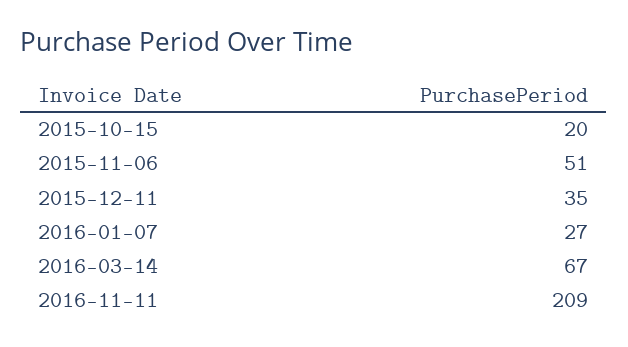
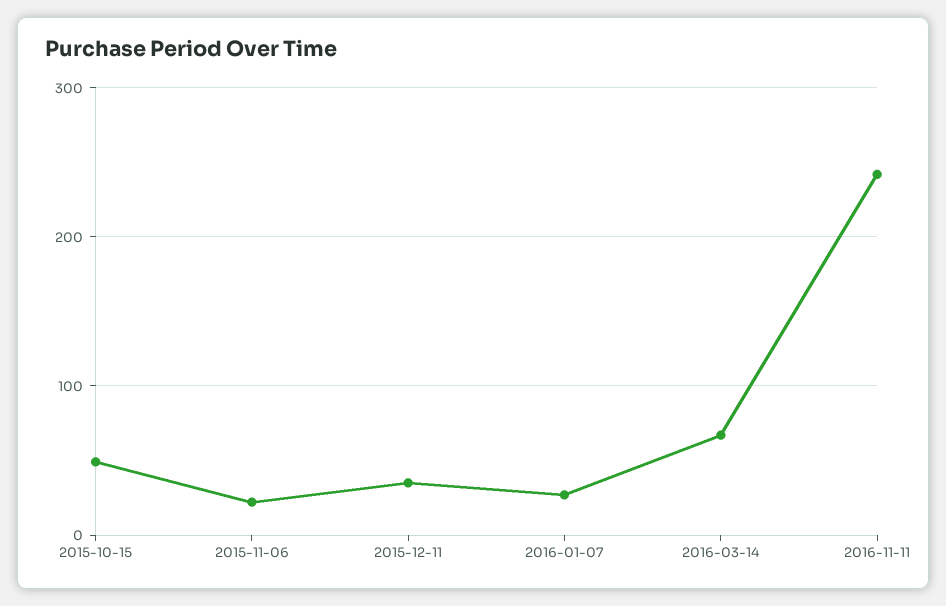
2015-10-15: 20 -> 50
2015-11-06: 51 -> 20
2016-11-11: 209 -> 240

